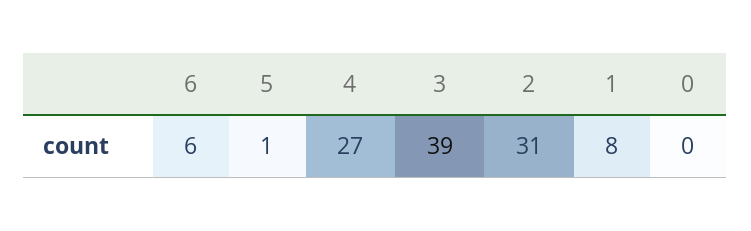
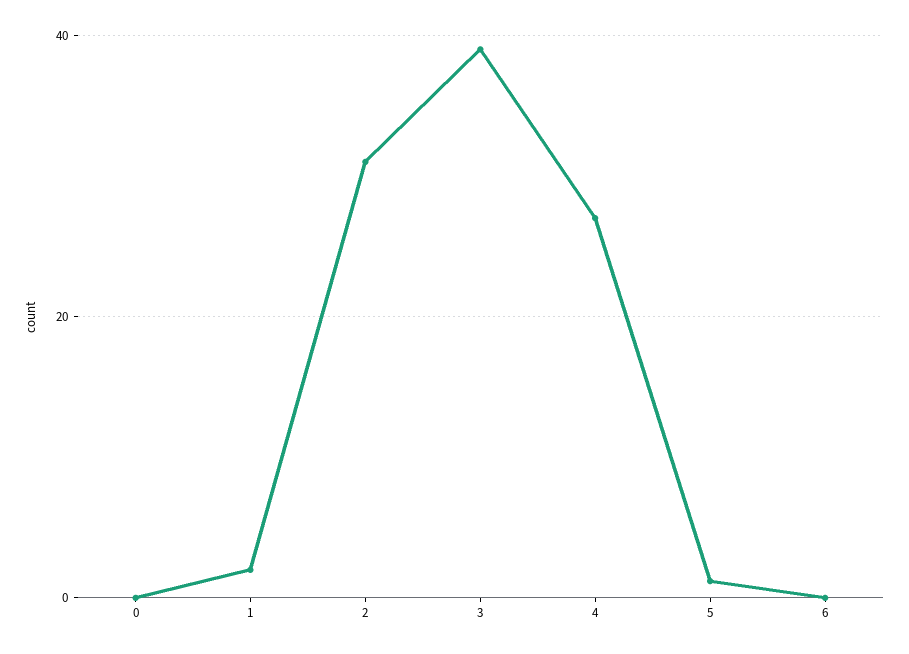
6: 6 -> 0
1: 8 -> 2

